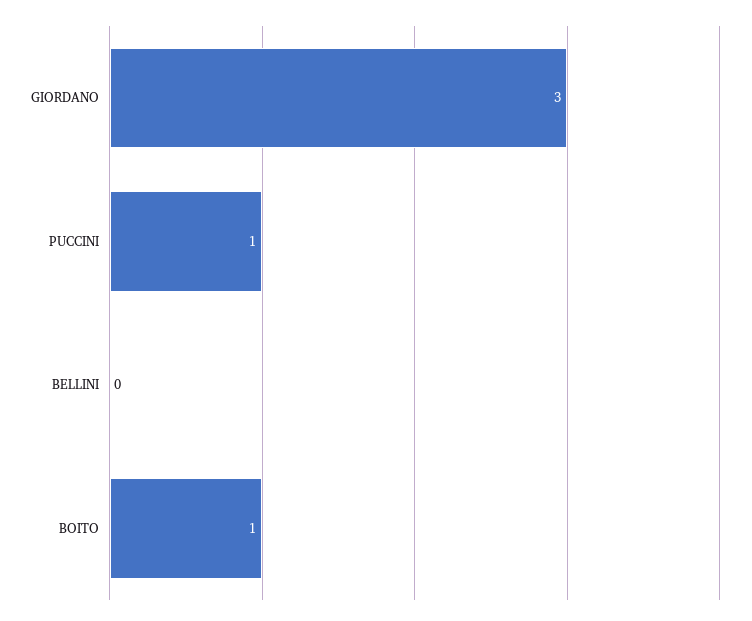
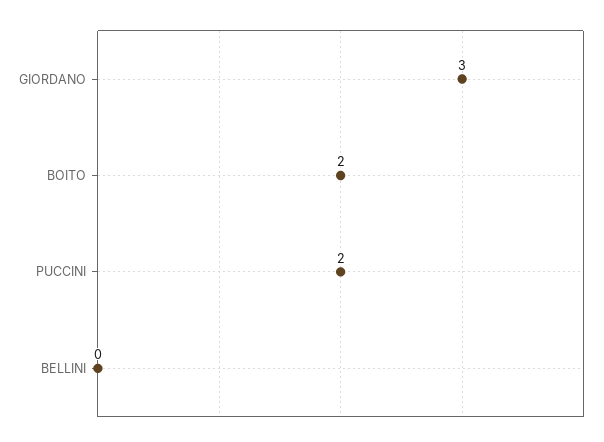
PUCCINI: 1 -> 2
BOITO: 1 -> 2

